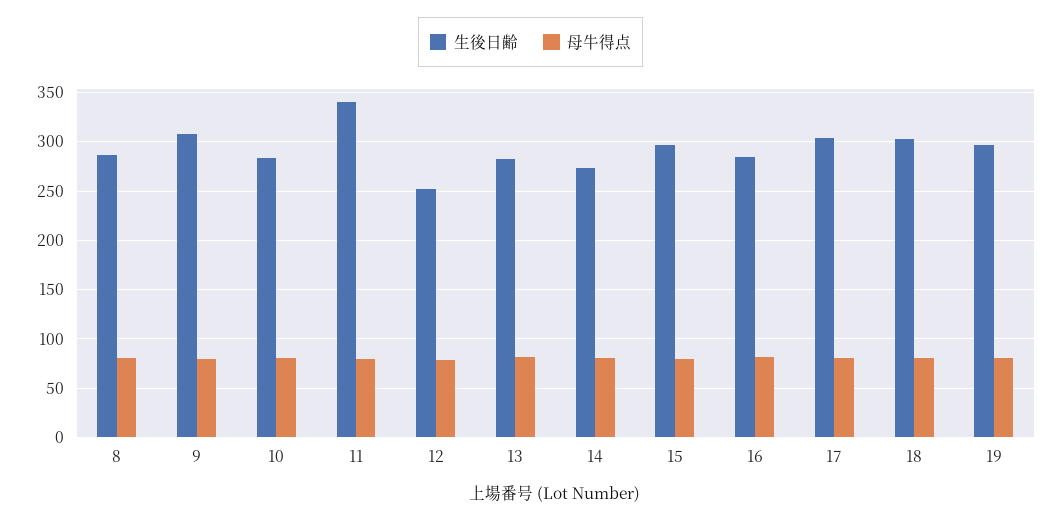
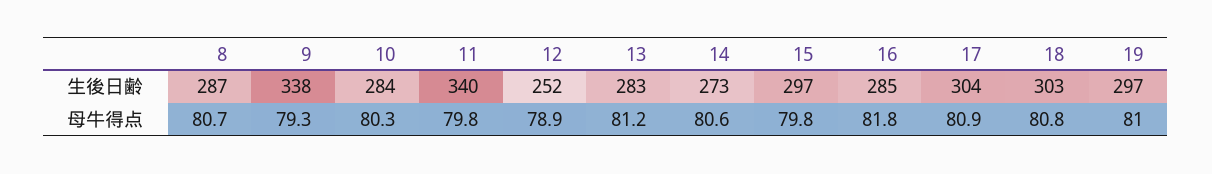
生後日齢, 9: 310 -> 338

